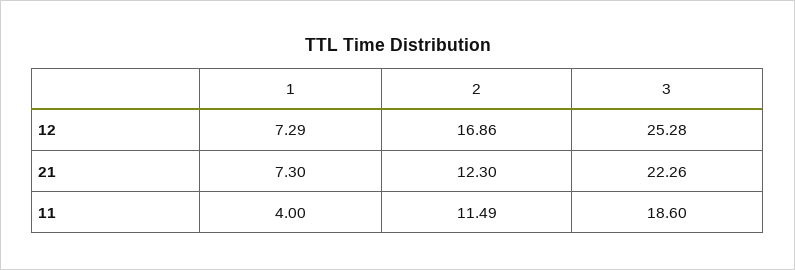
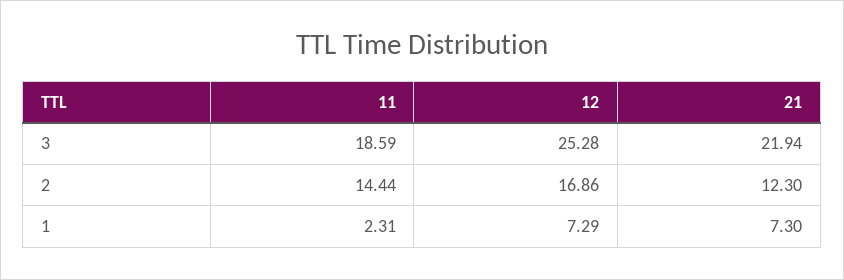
3, 21: 22.26 -> 21.94
1, 11: 4 -> 2.31
2, 11: 11.49 -> 14.44
3, 11: 18.6 -> 18.59

